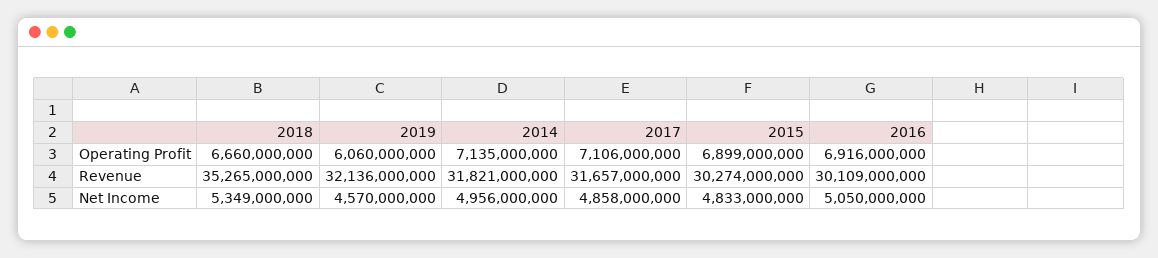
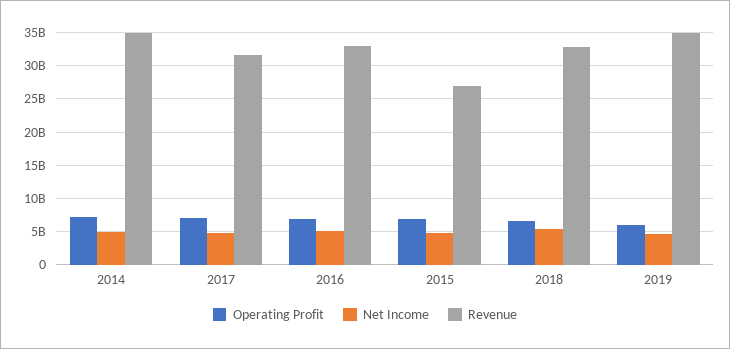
Revenue, 2018: 35265000000 -> 33000000000
Revenue, 2019: 32136000000 -> 35000000000
Revenue, 2014: 31821000000 -> 35000000000
Revenue, 2015: 30274000000 -> 27000000000
Revenue, 2016: 30109000000 -> 33000000000

